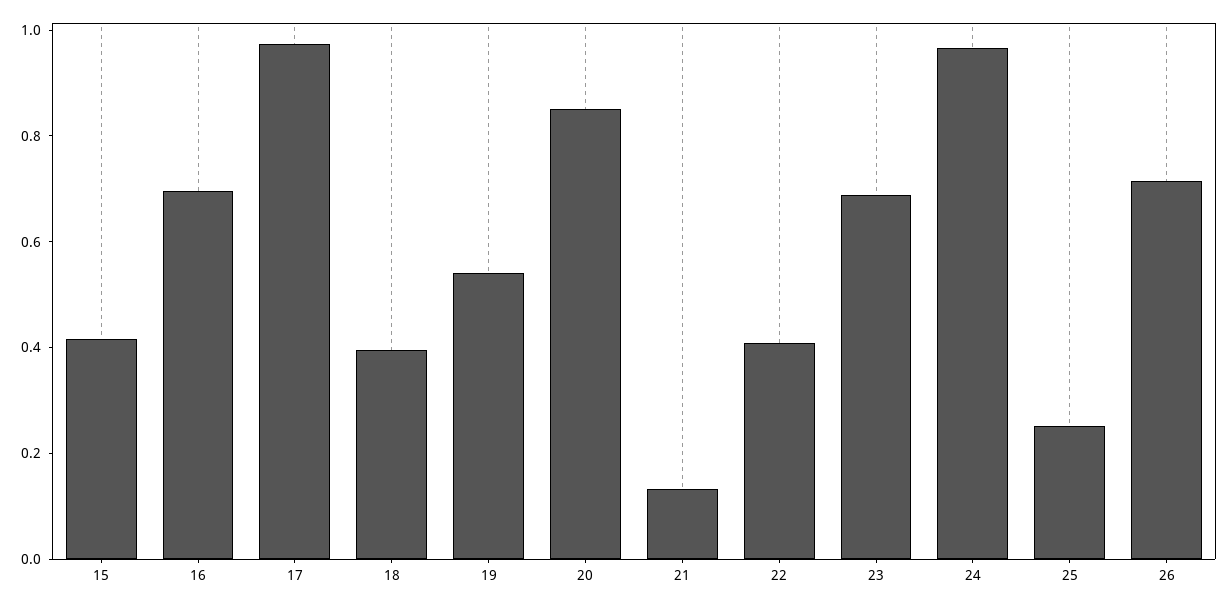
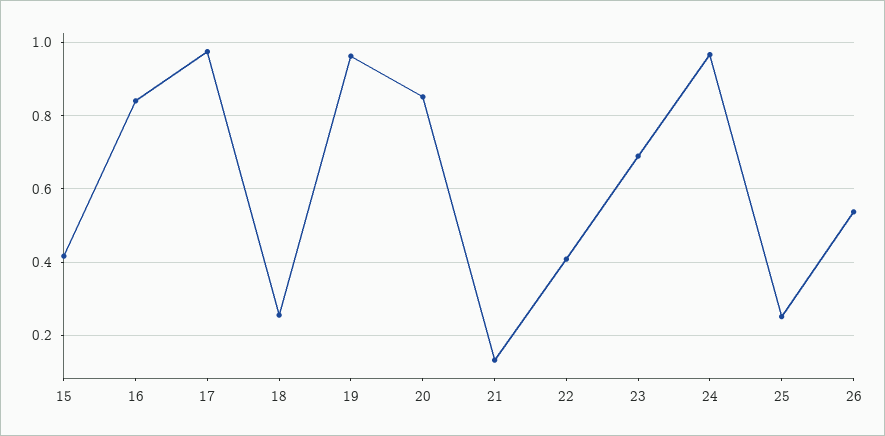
16: 0.7 -> 0.84
18: 0.4 -> 0.26
19: 0.55 -> 0.96
26: 0.7 -> 0.54

